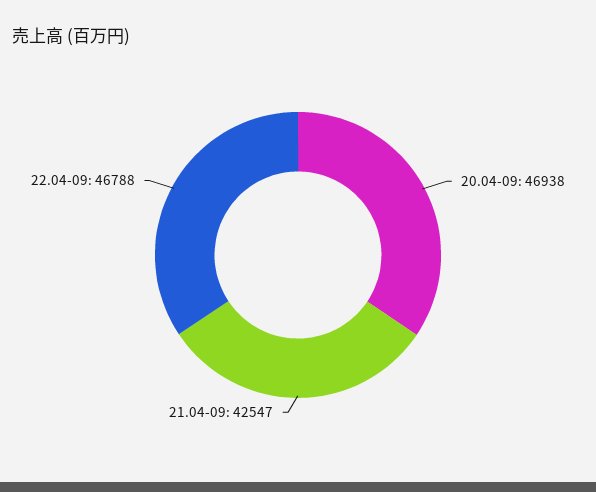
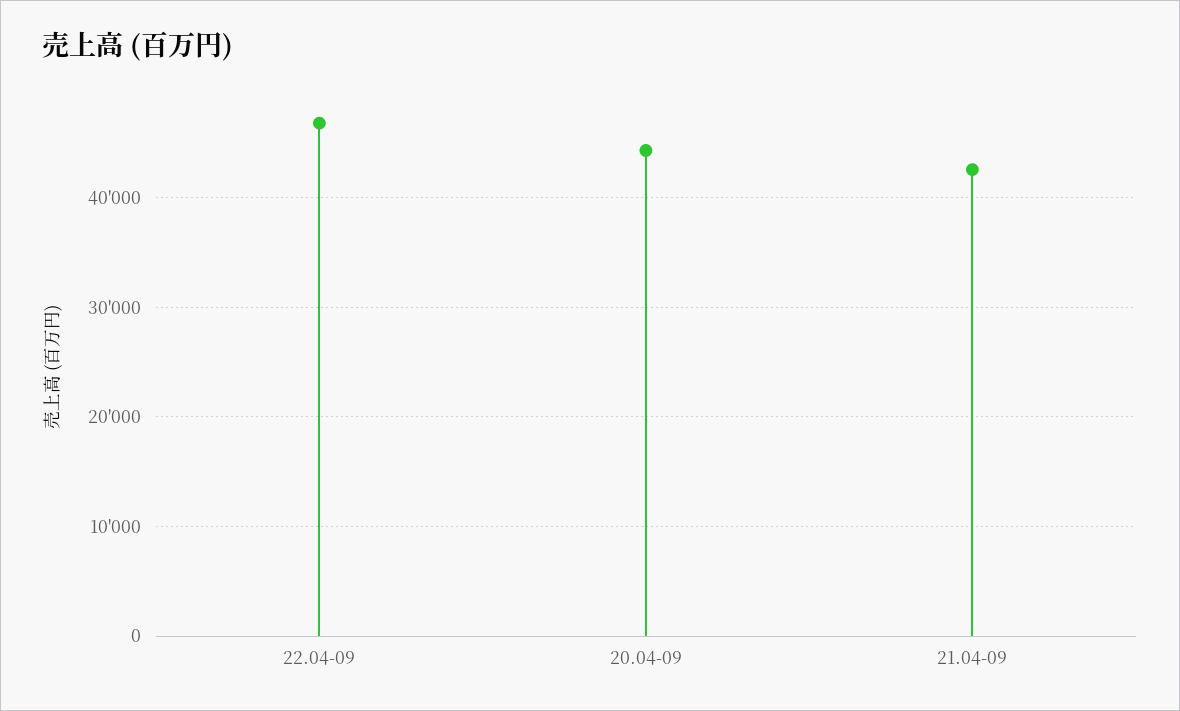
20.04-09: 46938 -> 44000

